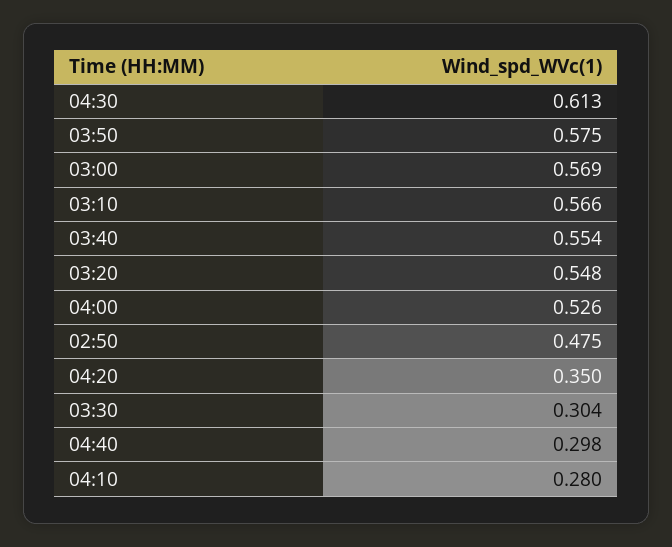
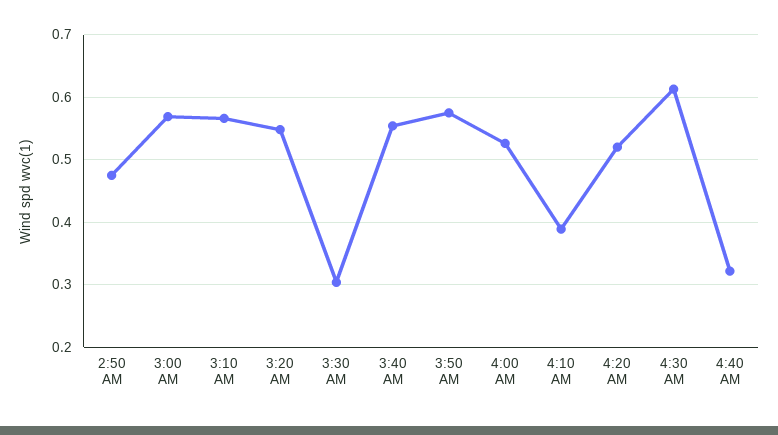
04:20: 0.35 -> 0.52
04:40: 0.298 -> 0.32
04:10: 0.28 -> 0.39

